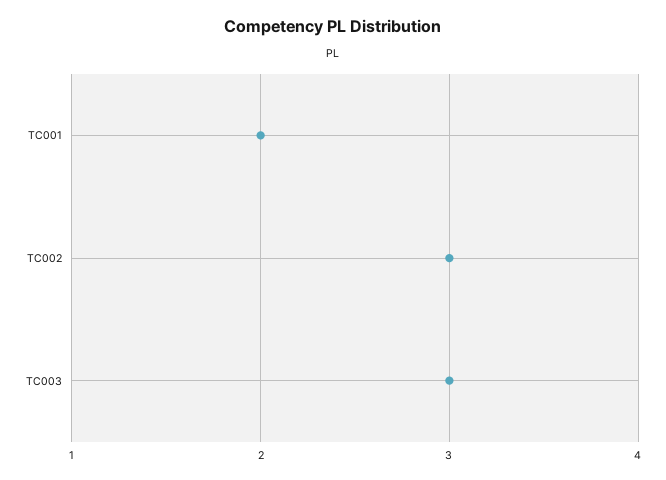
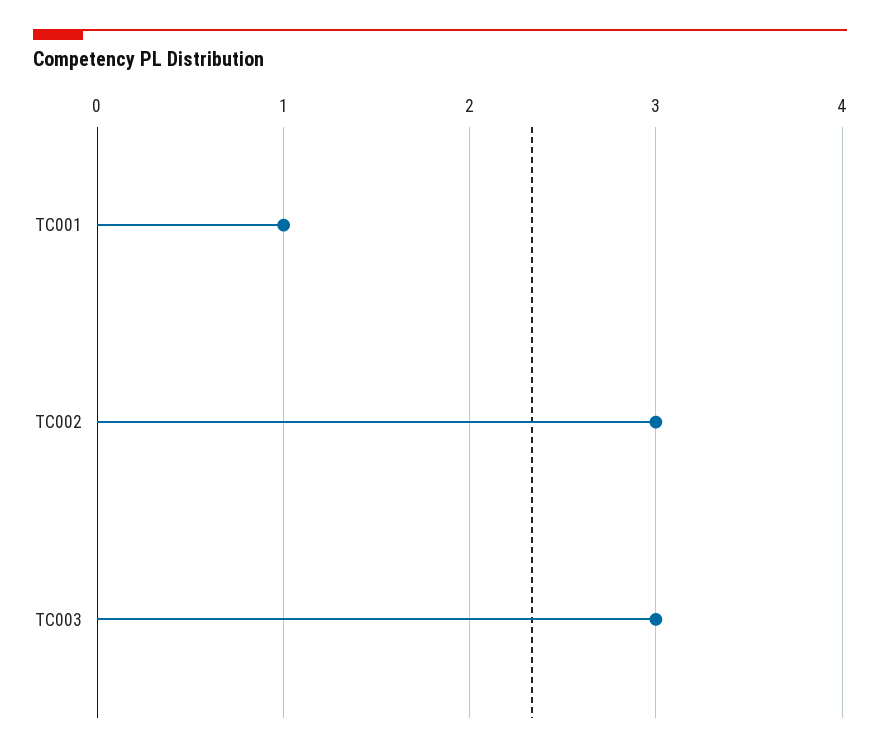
TC001: 2 -> 1

